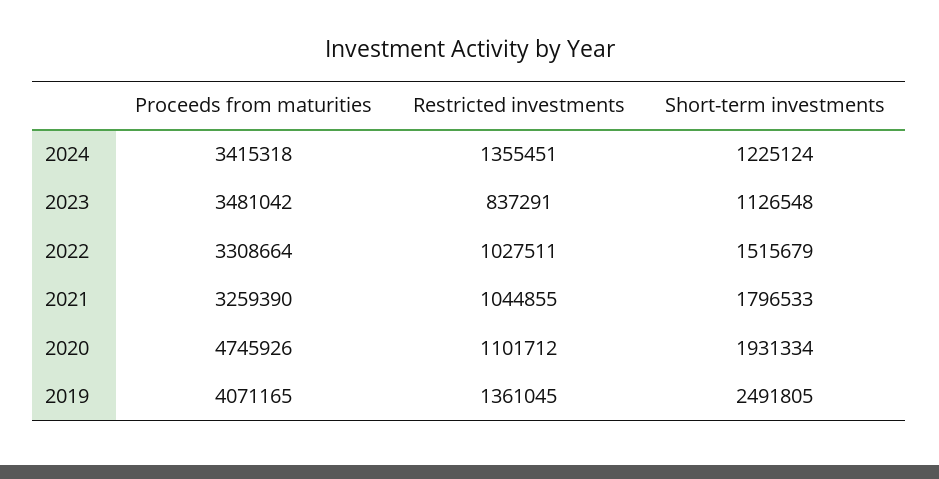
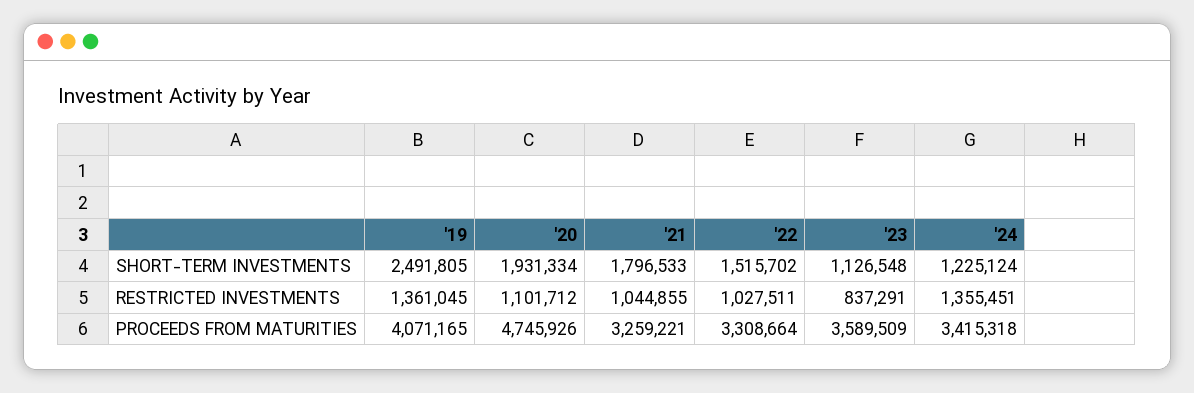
Proceeds from maturities, 2023: 3481042 -> 3589509
Short-term investments, 2022: 1515679 -> 1515702
Proceeds from maturities, 2021: 3259390 -> 3259221

